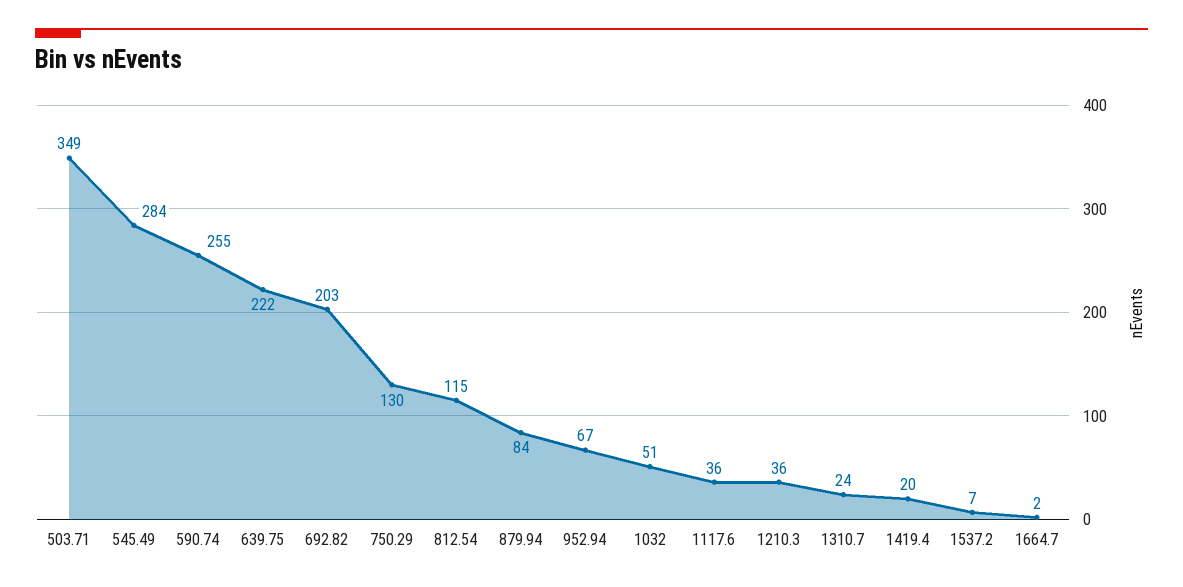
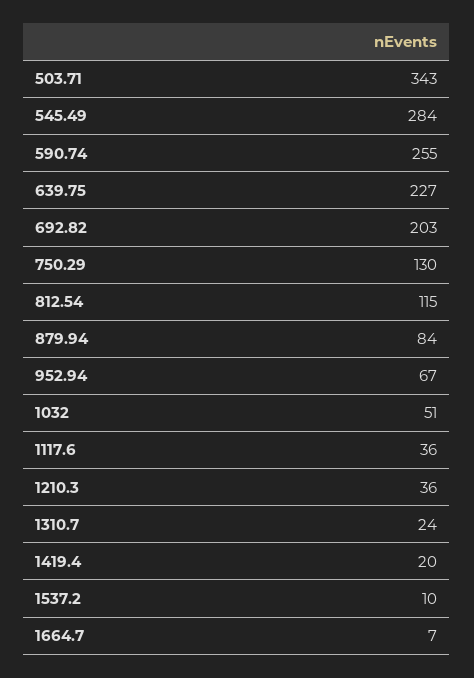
503.71: 349 -> 343
639.75: 222 -> 227
1537.2: 7 -> 10
1664.7: 2 -> 7

